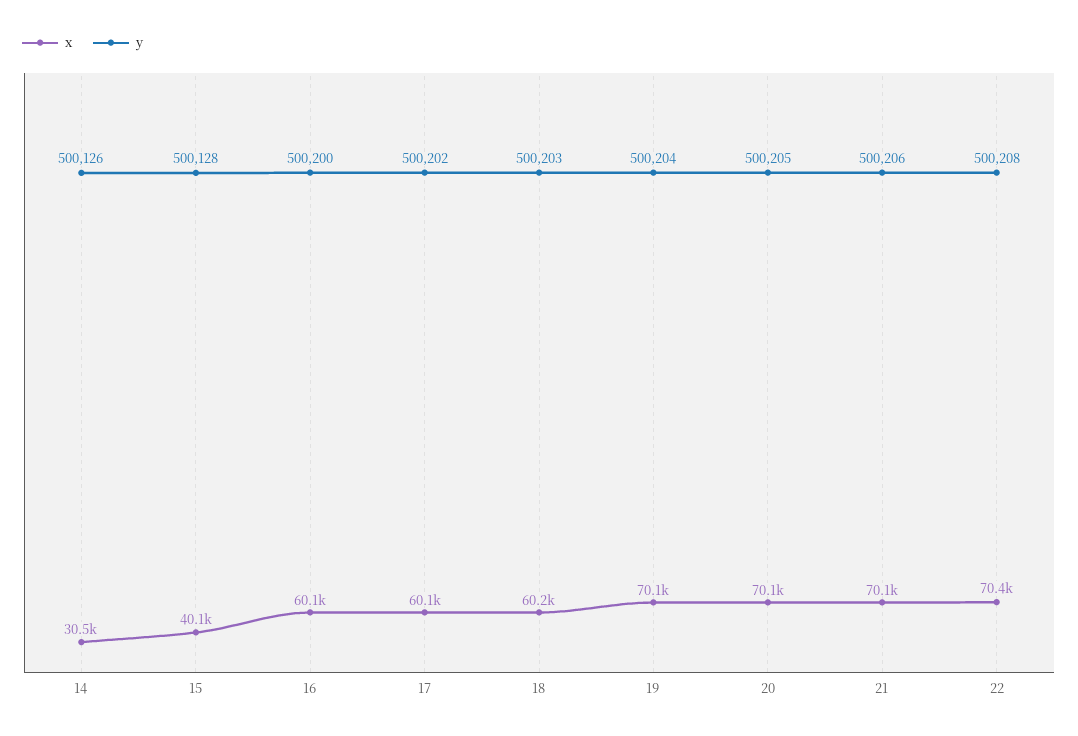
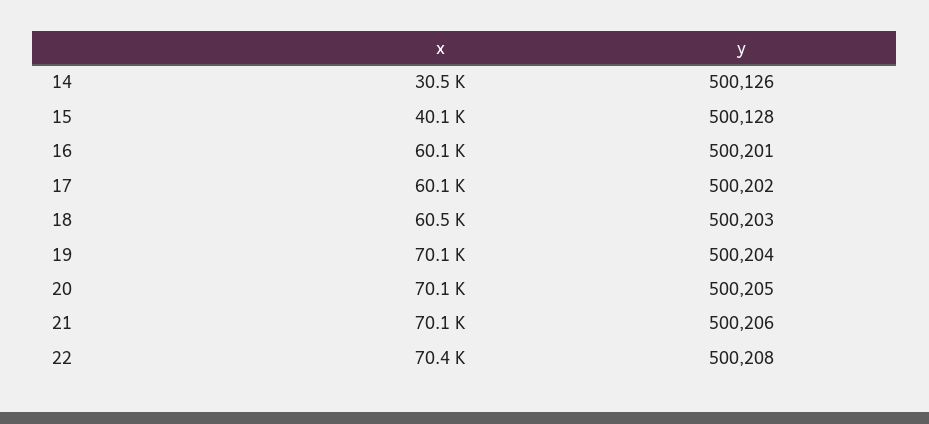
y, 16: 500200 -> 500201
x, 18: 60200 -> 60500

